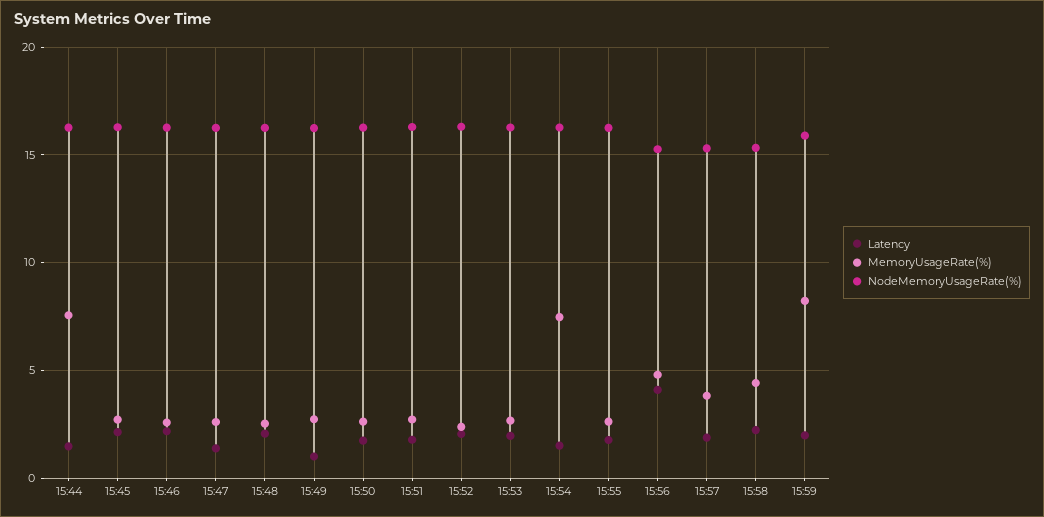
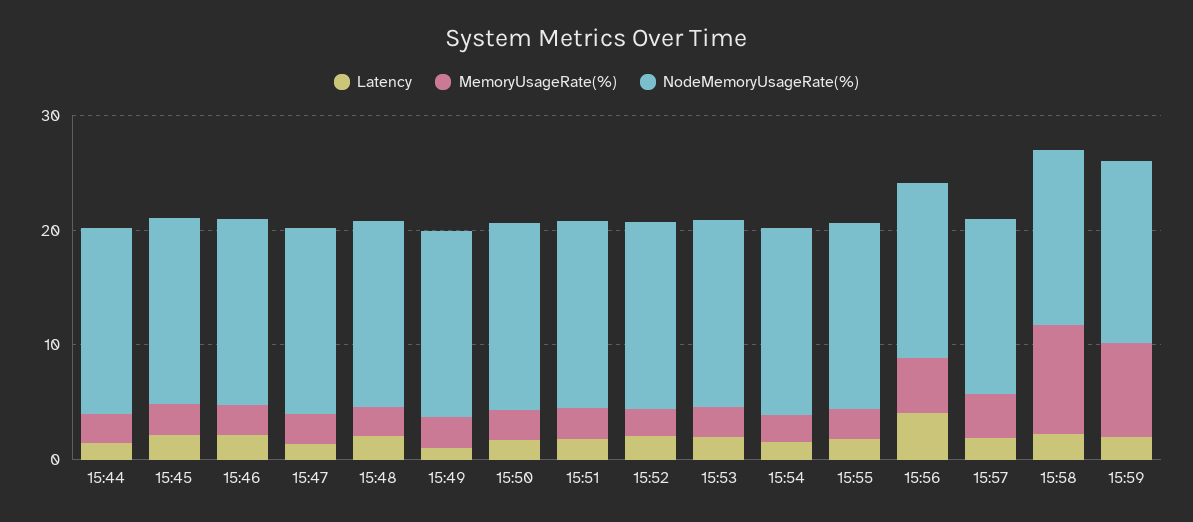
MemoryUsageRate(%), 15:44: 7.5 -> 2
MemoryUsageRate(%), 15:54: 7.5 -> 2
MemoryUsageRate(%), 15:58: 4.5 -> 10

